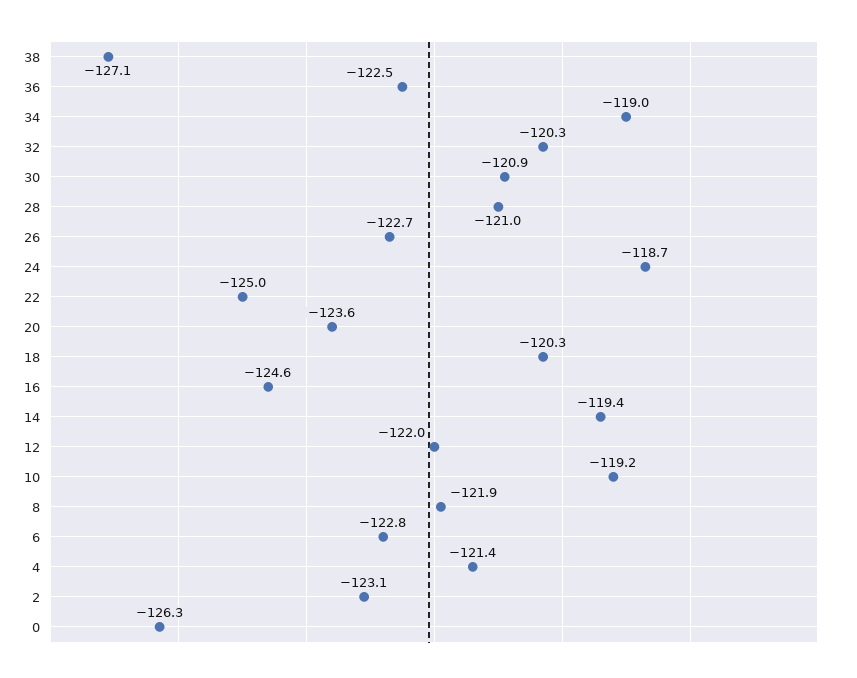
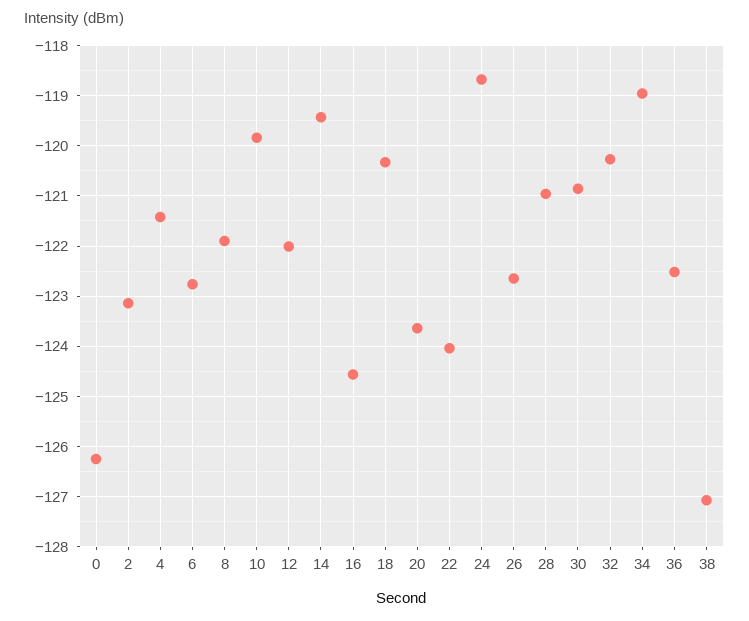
22: -125 -> -124
10: -119.2 -> -119.8

